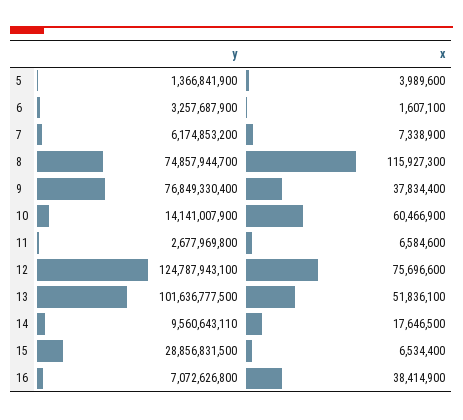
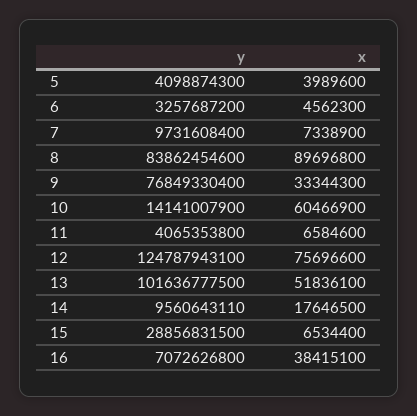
y, 5: 1366841900 -> 4098874300
y, 6: 3257687900 -> 3257687200
x, 6: 1607100 -> 4562300
y, 7: 6174853200 -> 9731608400
y, 8: 74857944700 -> 83862454600
x, 8: 115927300 -> 89696800
x, 9: 37834400 -> 33344300
y, 11: 2677969800 -> 4065353800
x, 16: 38414900 -> 38415100

